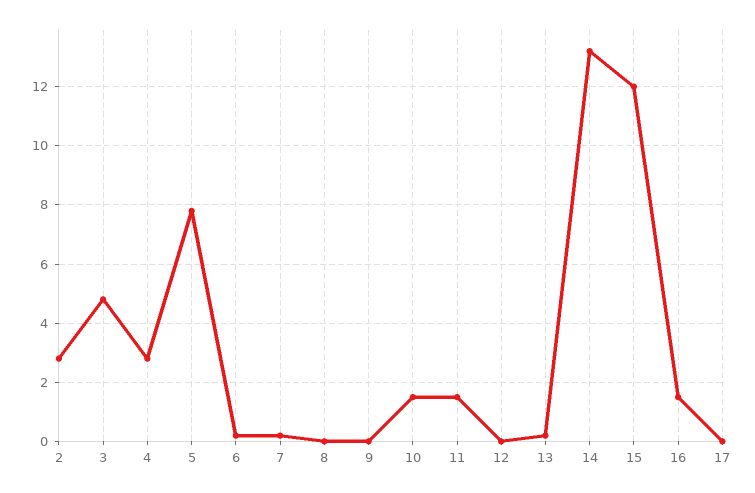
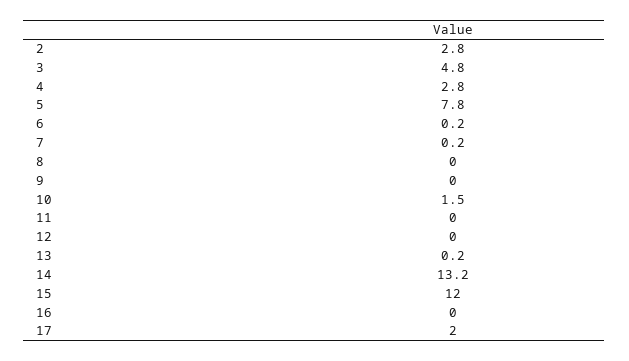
11: 1.5 -> 0
16: 1.5 -> 0
17: 0 -> 2

